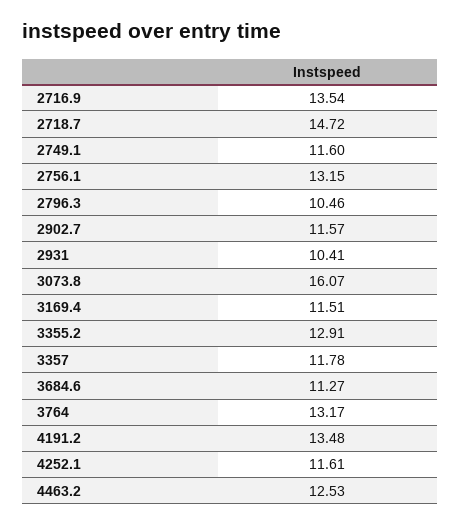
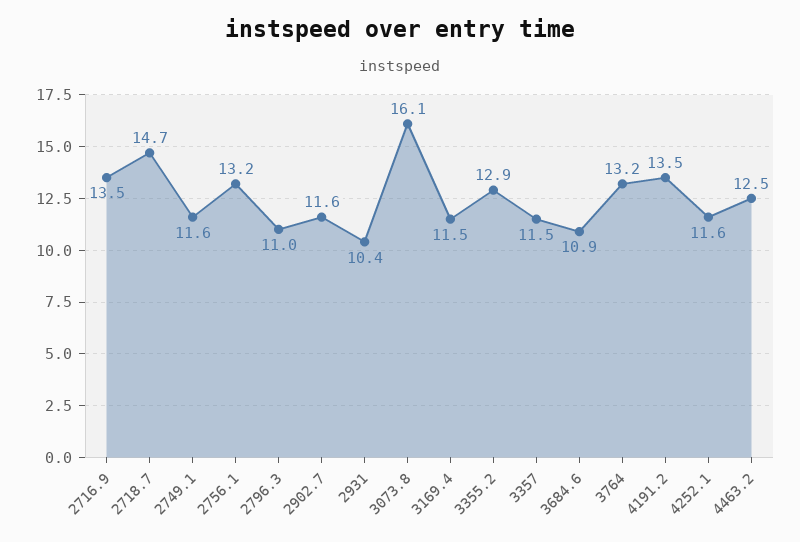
2796.3: 10.46 -> 11
3357: 11.78 -> 11.5
3684.6: 11.27 -> 10.9

